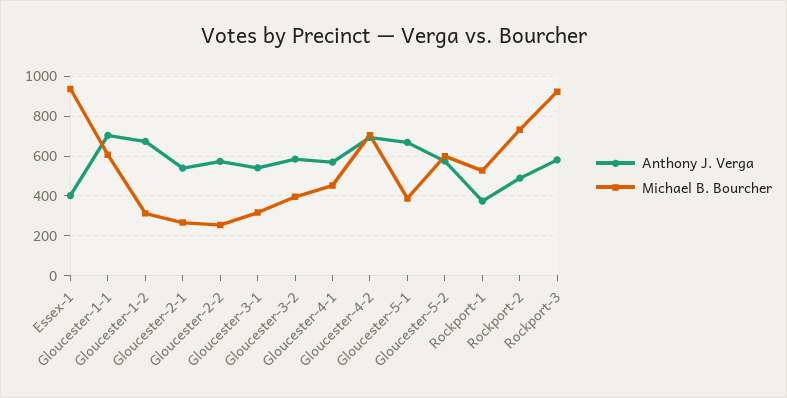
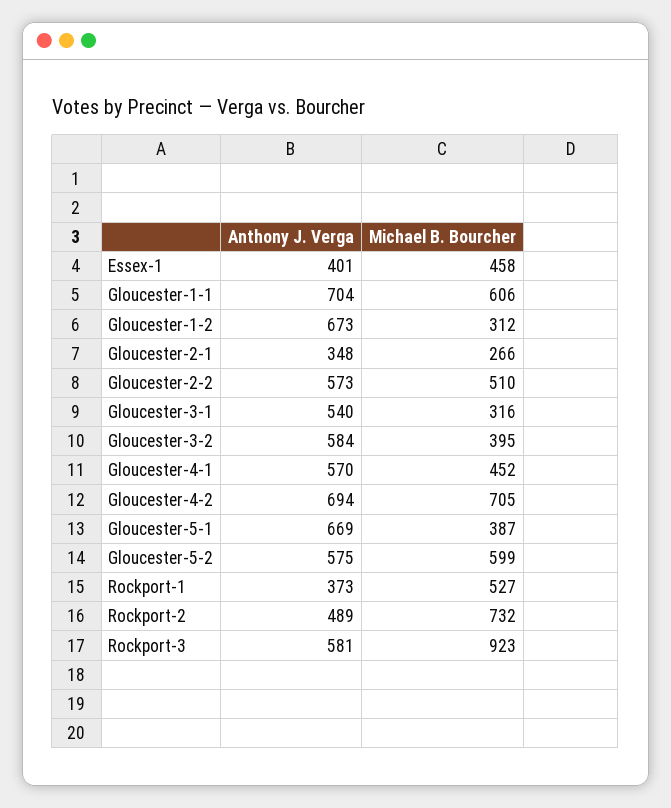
Michael B. Bourcher, Essex-1: 950 -> 458
Anthony J. Verga, Gloucester-2-1: 550 -> 348
Michael B. Bourcher, Gloucester-2-2: 250 -> 510

